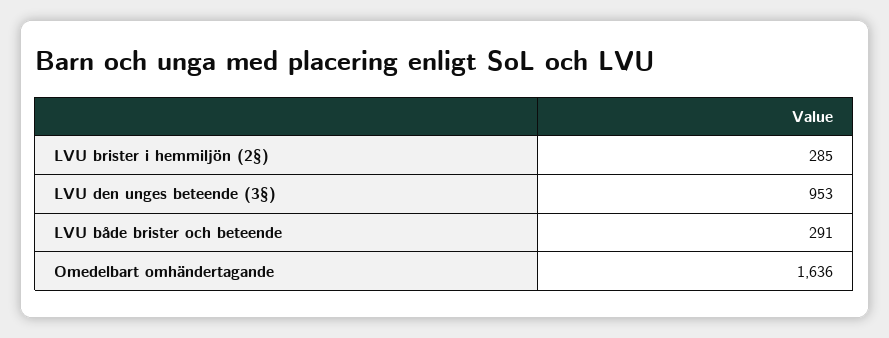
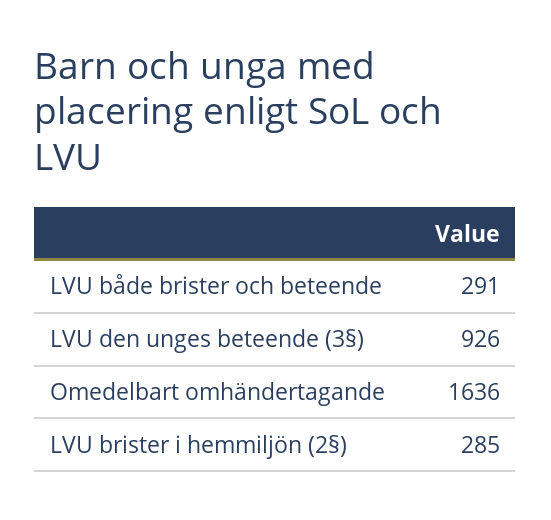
LVU den unges beteende (3§): 953 -> 926

